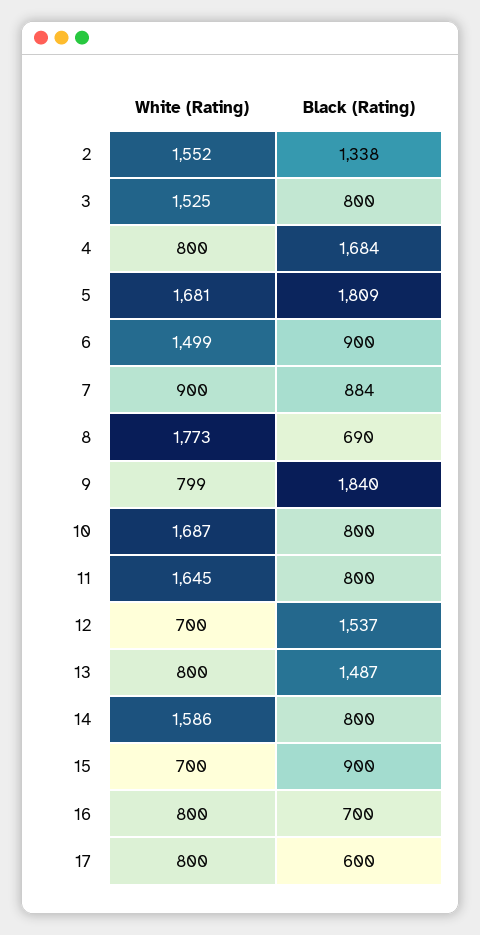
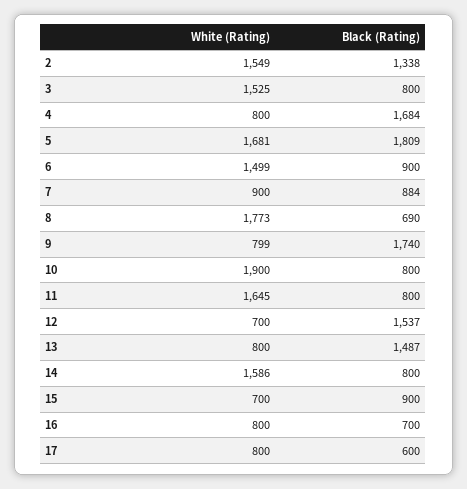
White (Rating), 2: 1552 -> 1549
Black (Rating), 9: 1840 -> 1740
White (Rating), 10: 1687 -> 1900

